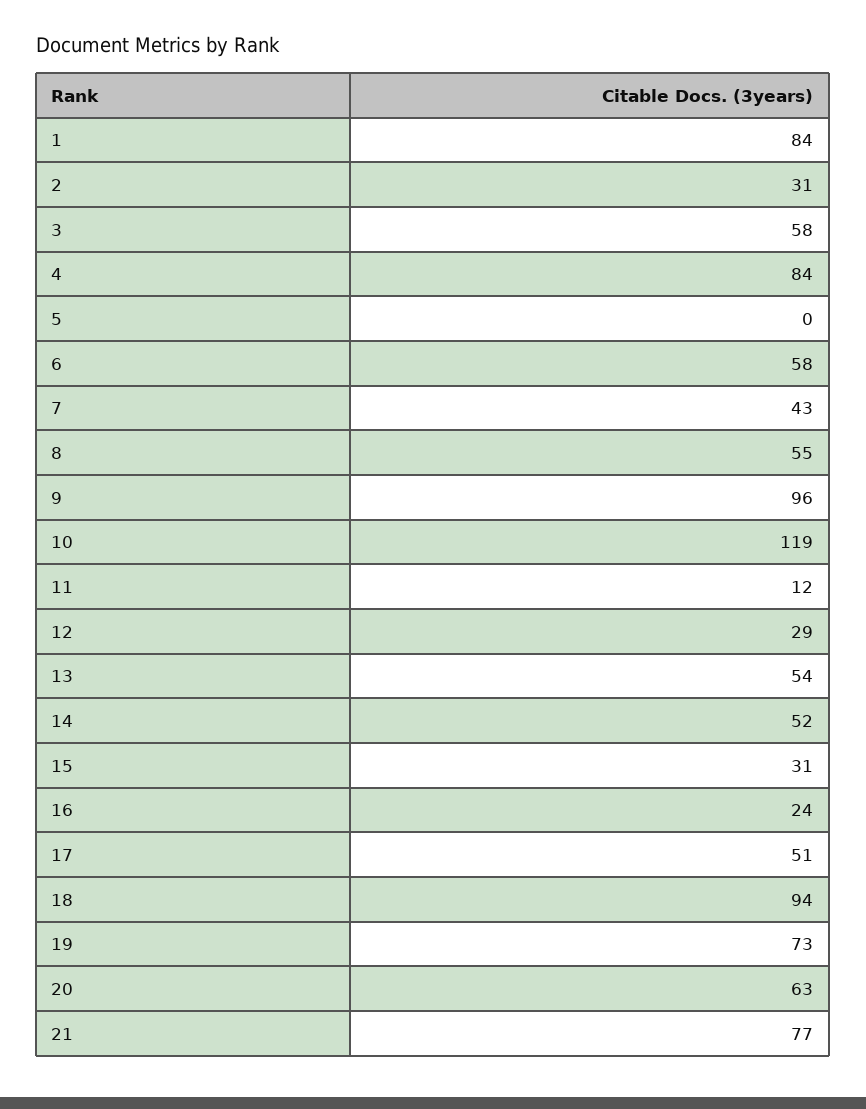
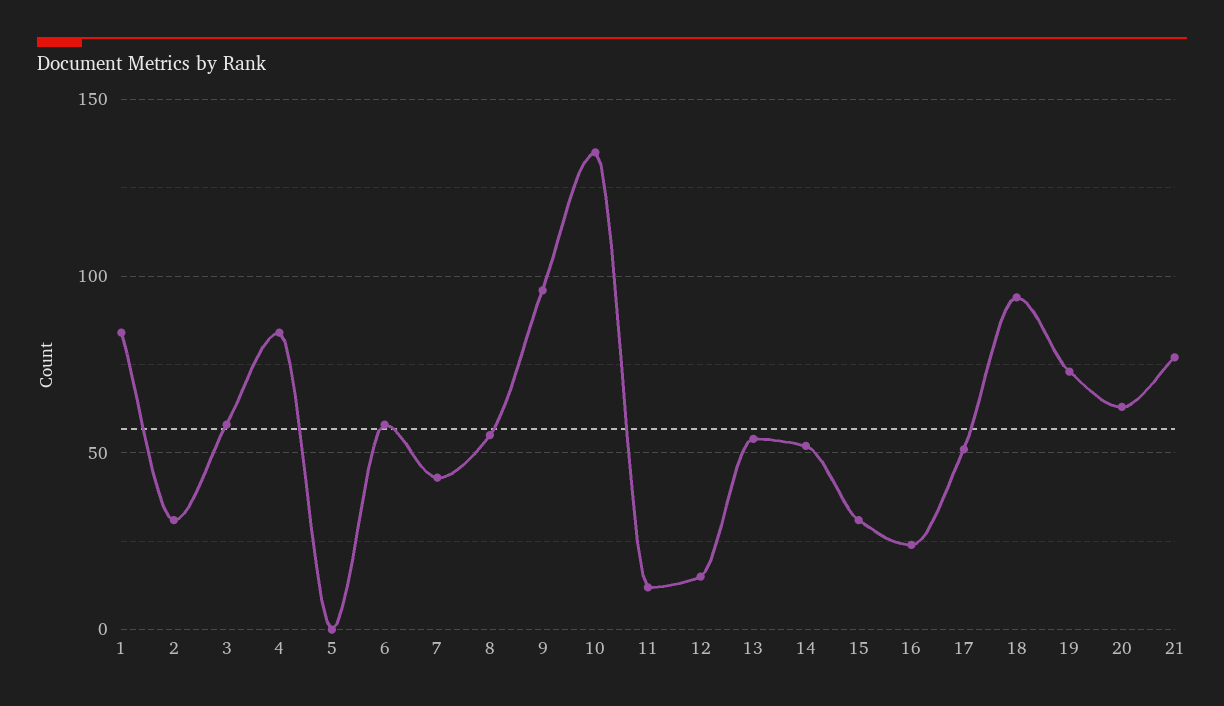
10: 119 -> 135
12: 29 -> 15

